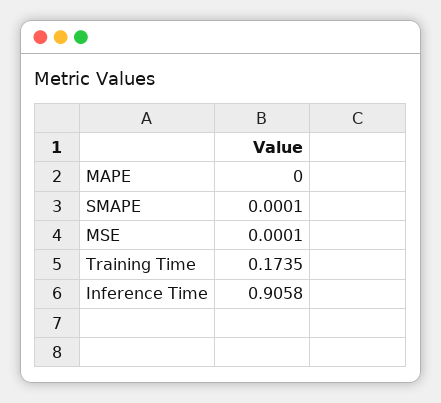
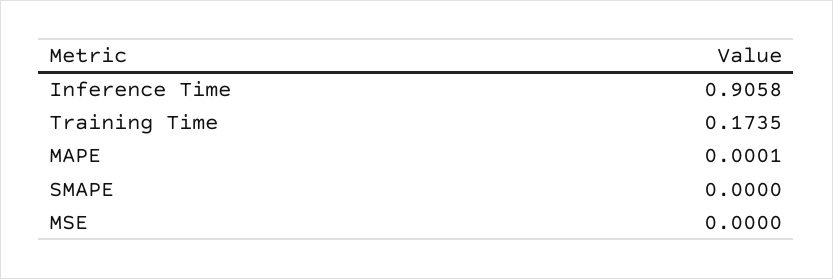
MAPE: 0 -> 0.0001
SMAPE: 0.0001 -> 0
MSE: 0.0001 -> 0

